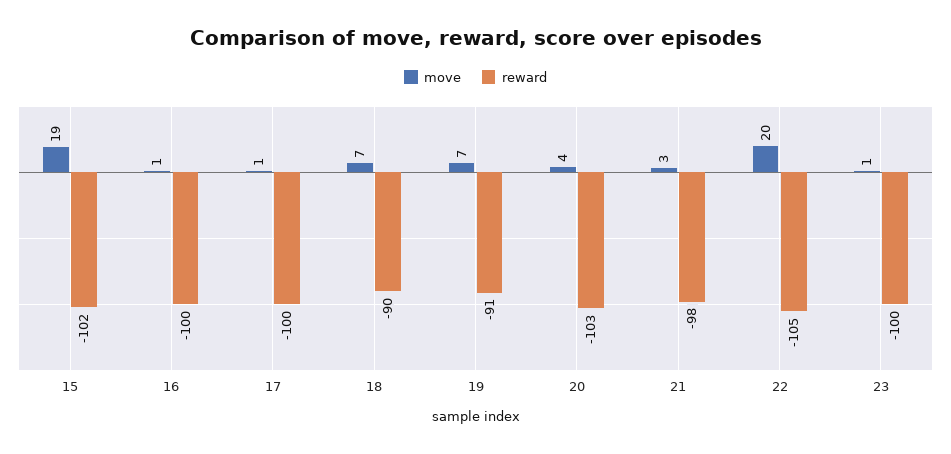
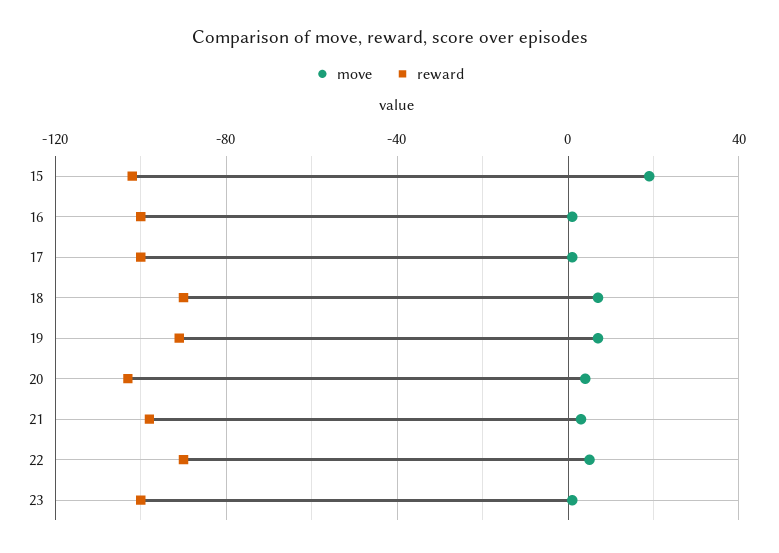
move, 22: 20 -> 5
reward, 22: -105 -> -90

